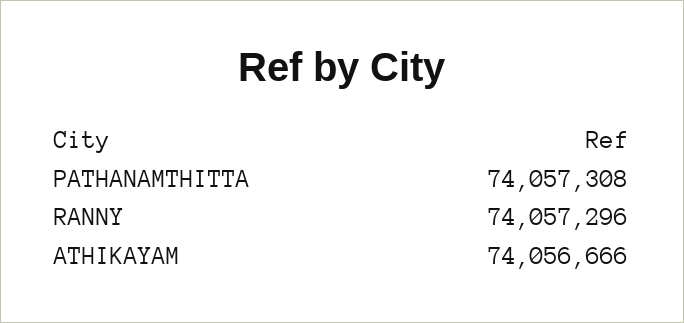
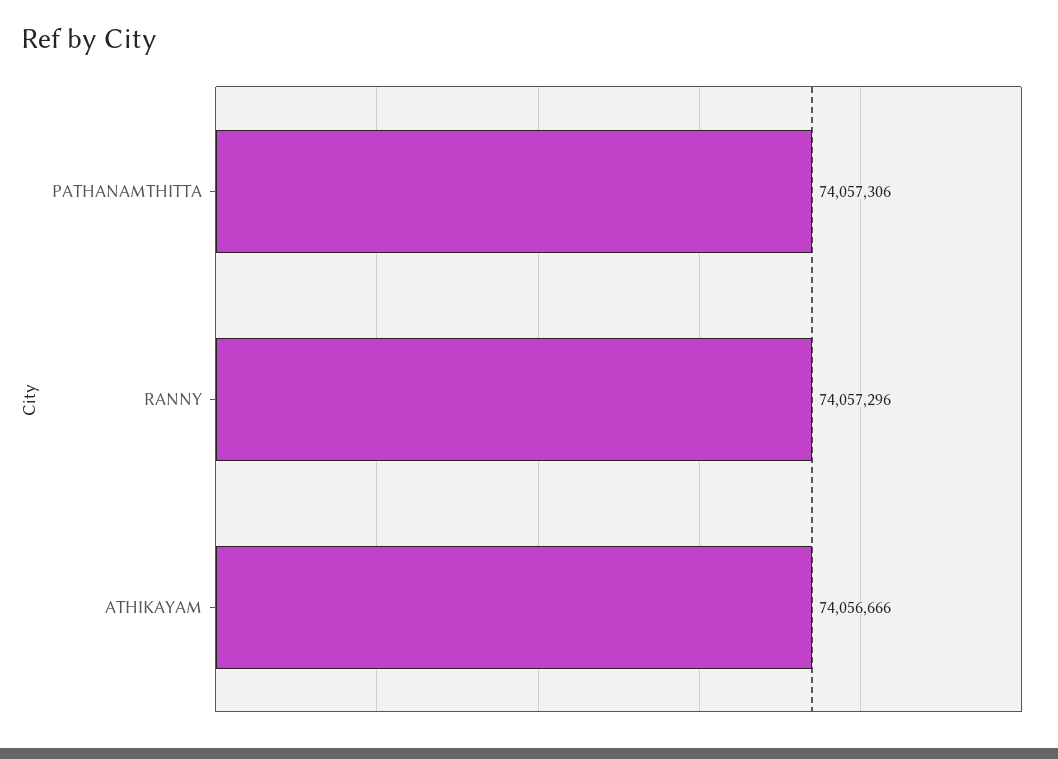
PATHANAMTHITTA: 74057308 -> 74057306

